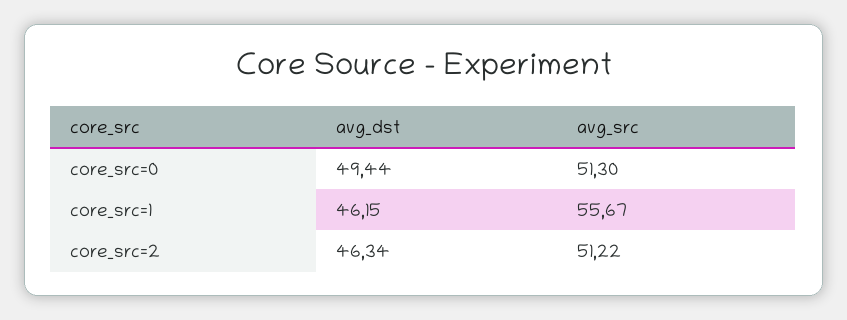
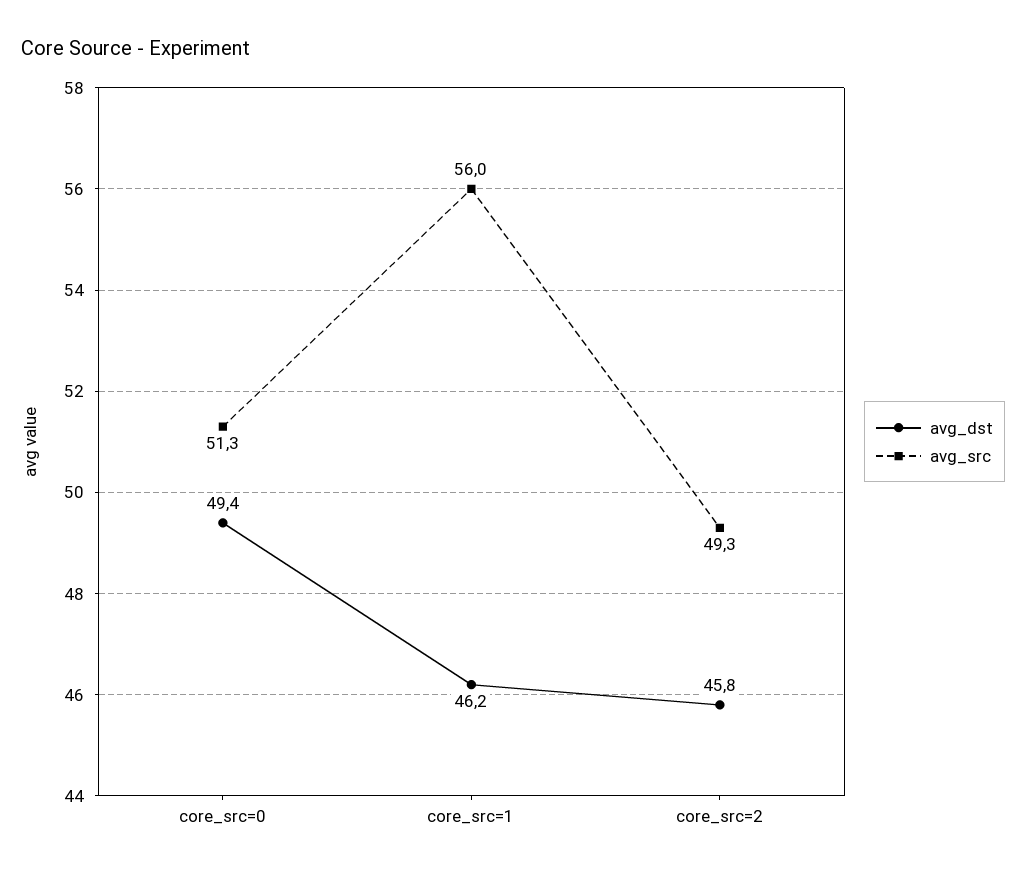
avg_src, core_src=1: 55.67 -> 56
avg_dst, core_src=2: 46.34 -> 45.8
avg_src, core_src=2: 51.22 -> 49.3

